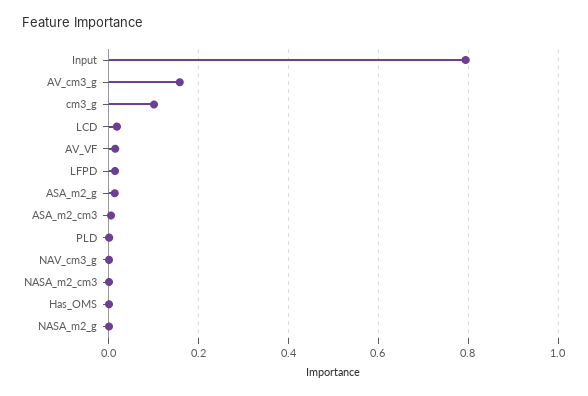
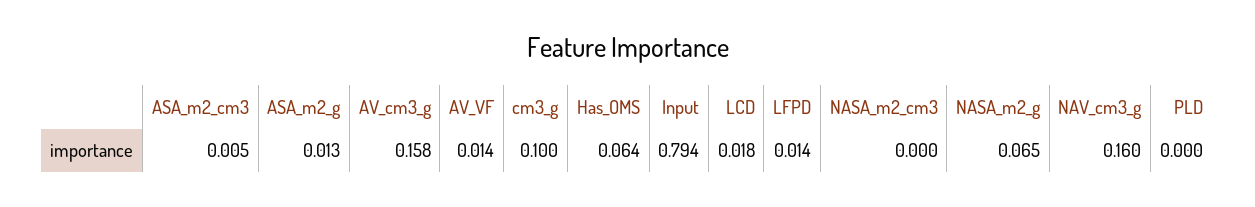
NAV_cm3_g: 0 -> 0.16
Has_OMS: 0 -> 0.064
NASA_m2_g: 0 -> 0.065

